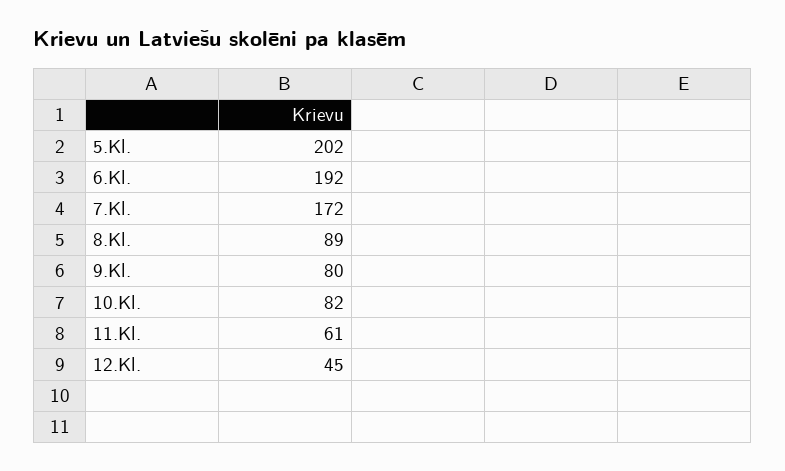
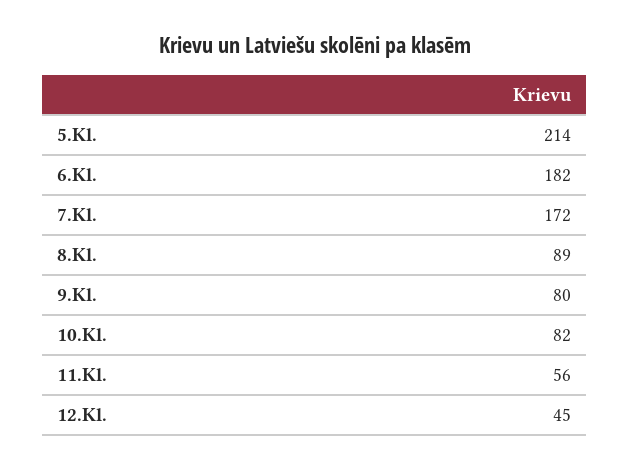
5.Kl.: 202 -> 214
6.Kl.: 192 -> 182
11.Kl.: 61 -> 56

